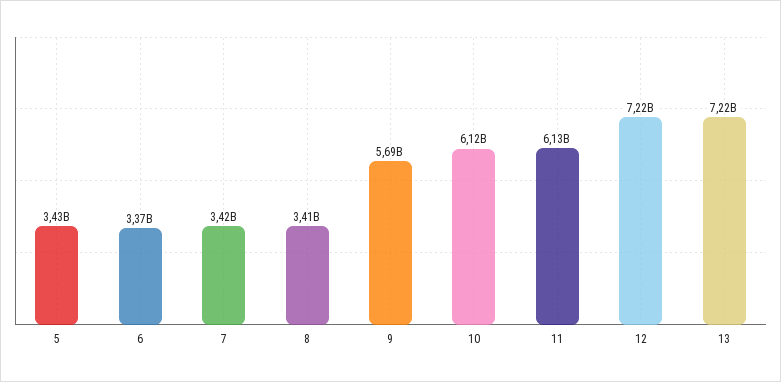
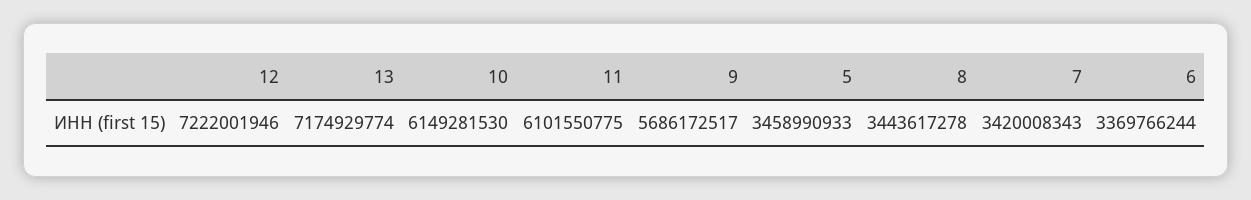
5: 3430000000 -> 3458990933
8: 3410000000 -> 3443617278
10: 6120000000 -> 6149281530
11: 6130000000 -> 6101550775
13: 7220000000 -> 7174929774

